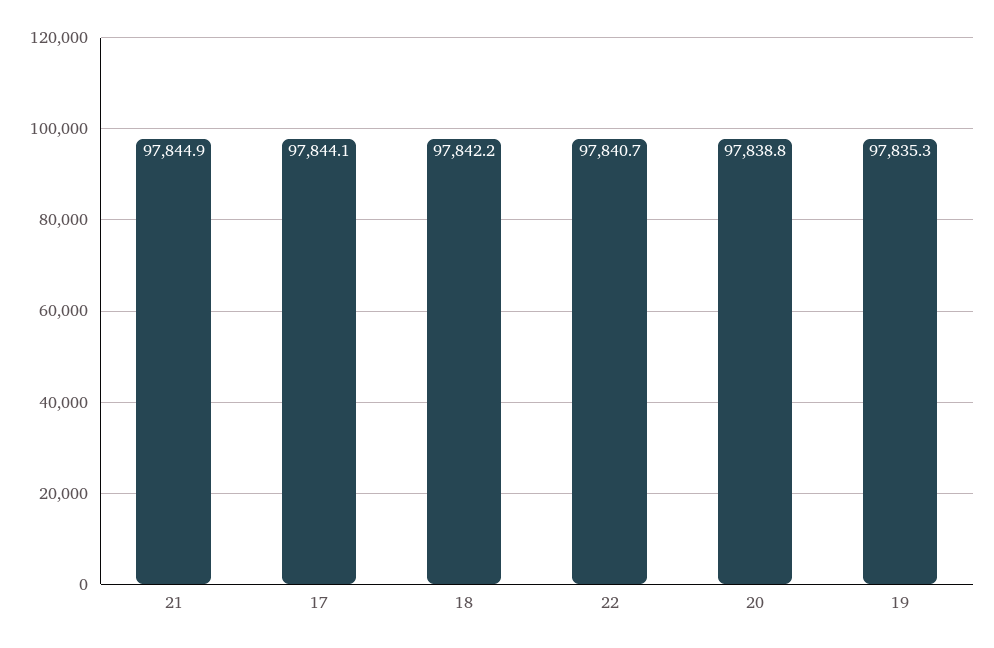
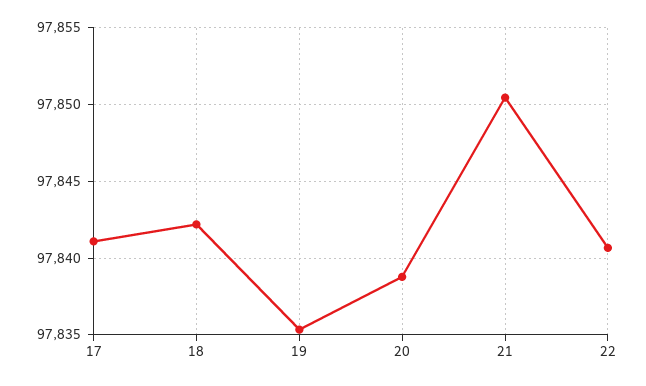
21: 97844.9 -> 97850.5
17: 97844.1 -> 97841

